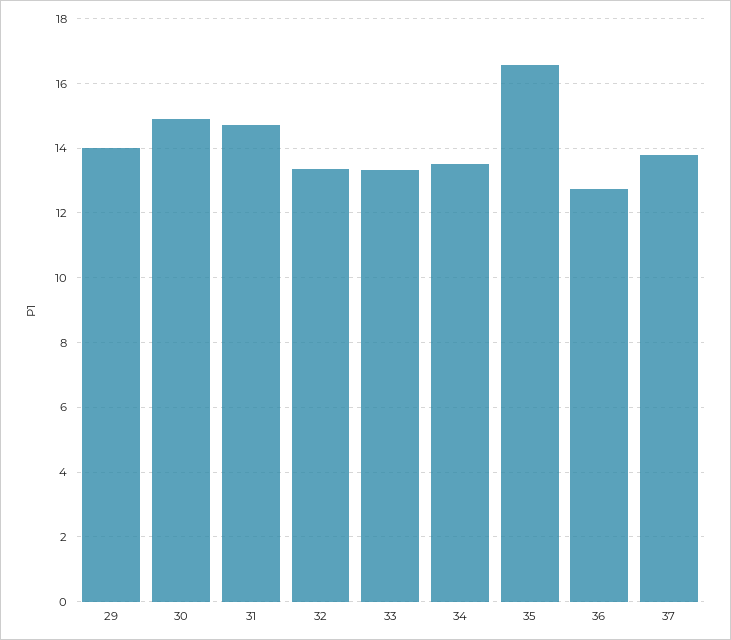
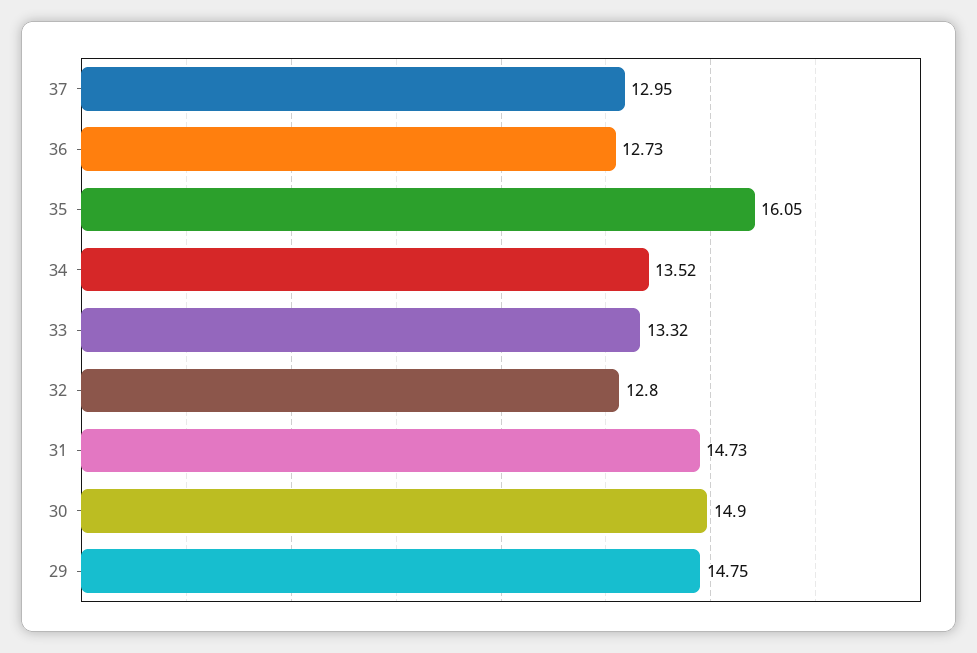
29: 14 -> 14.75
32: 13.4 -> 12.8
35: 16.6 -> 16.05
37: 13.8 -> 12.95

